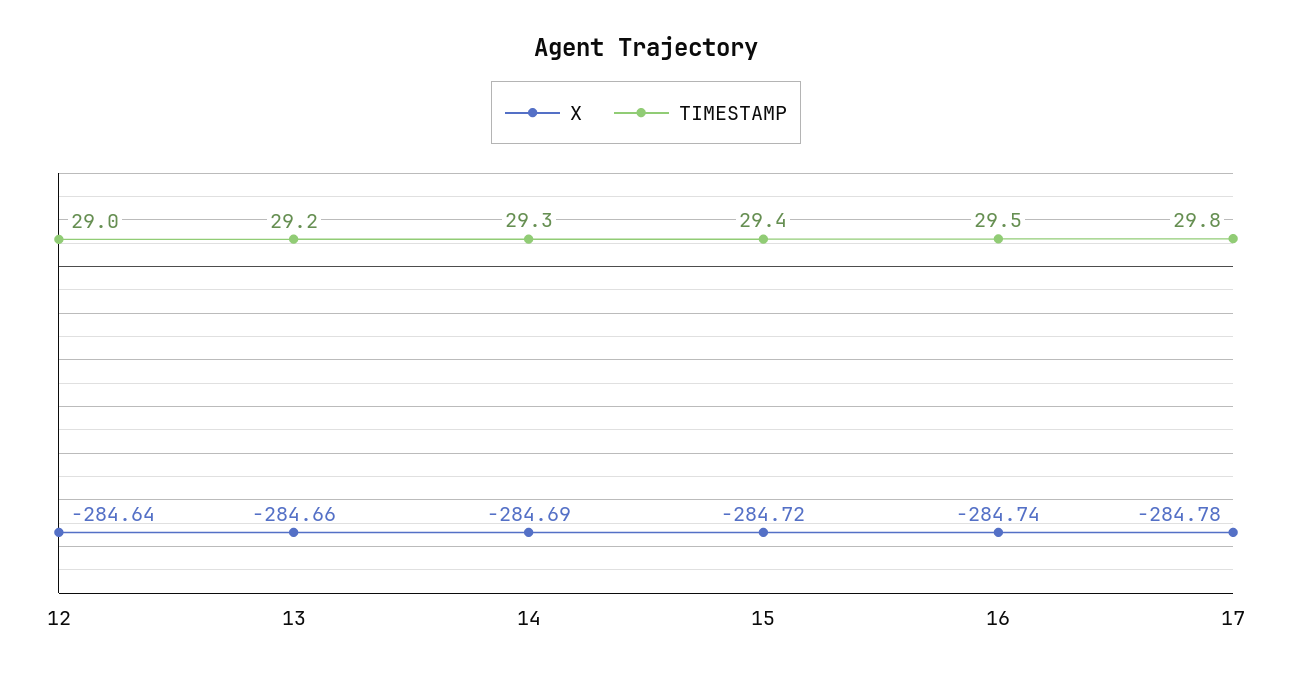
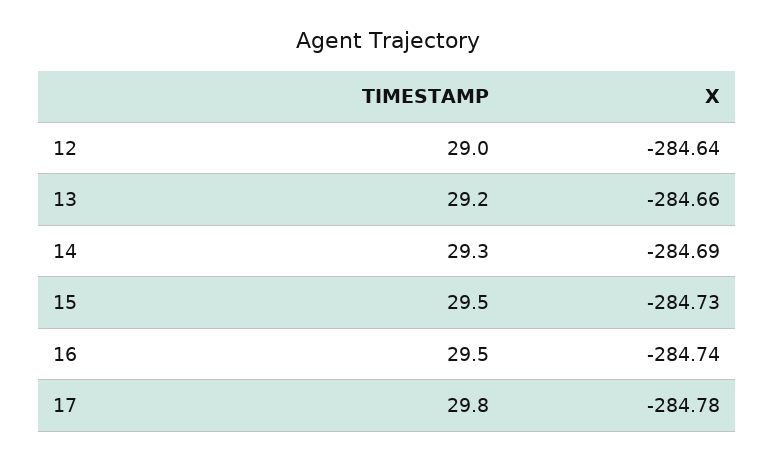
X, 15: -284.72 -> -284.73
TIMESTAMP, 15: 29.4 -> 29.5

